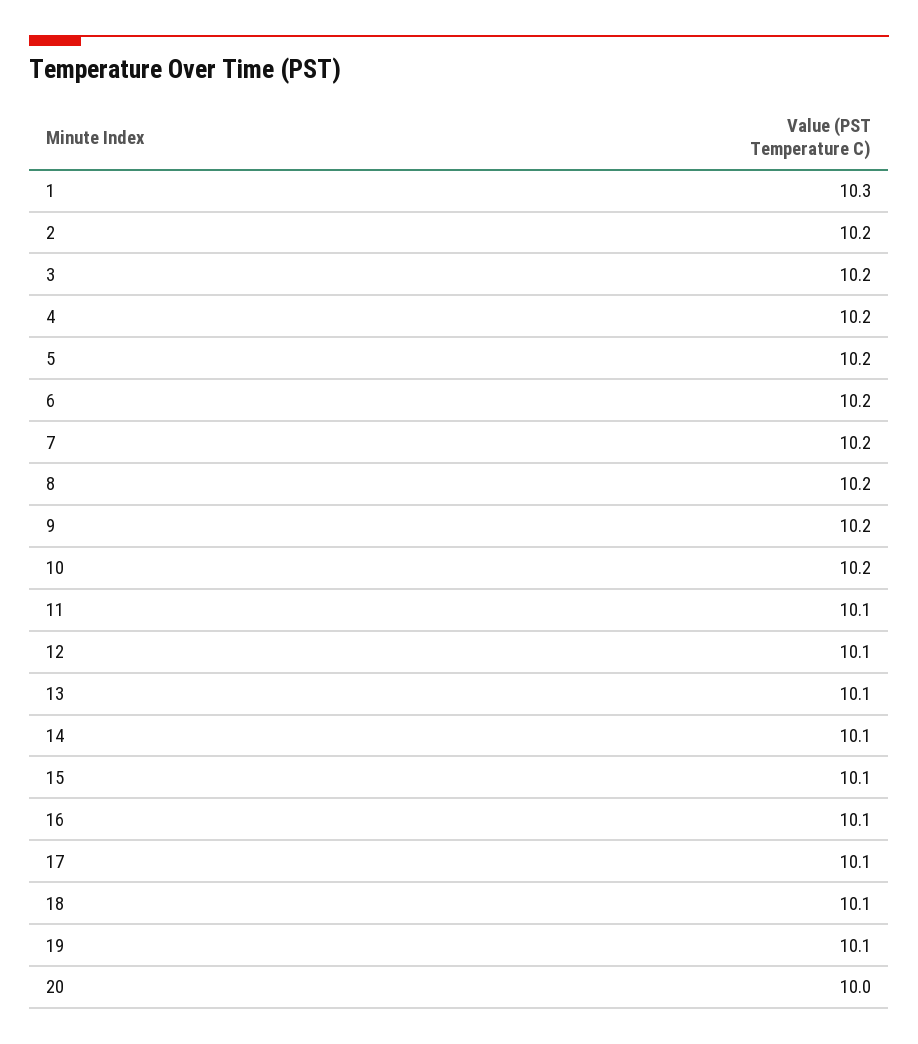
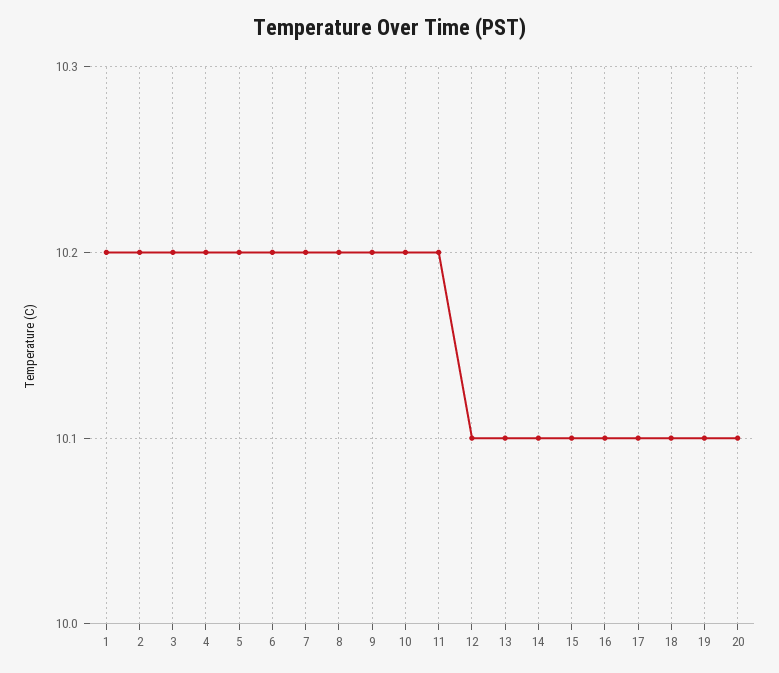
1: 10.3 -> 10.2
11: 10.1 -> 10.2
20: 10 -> 10.1

